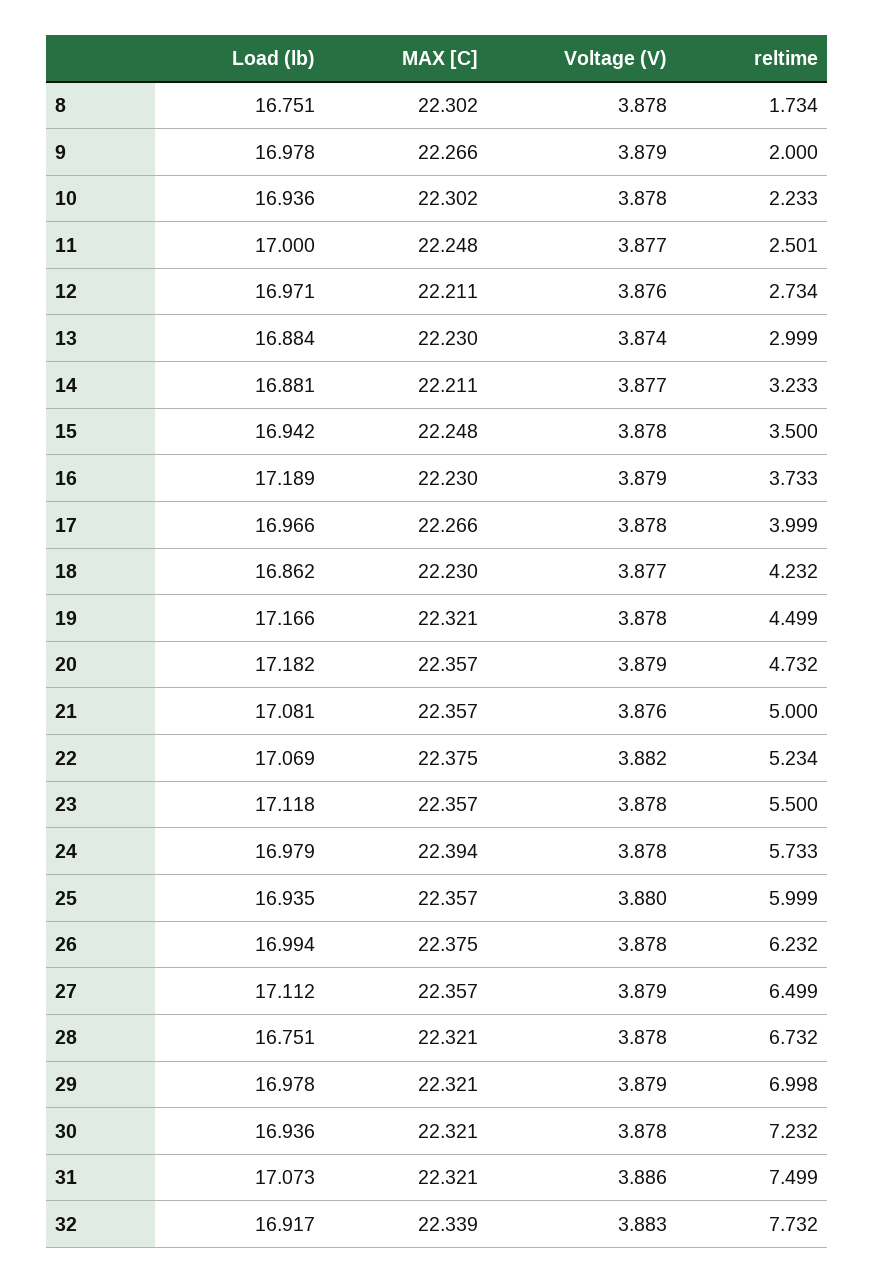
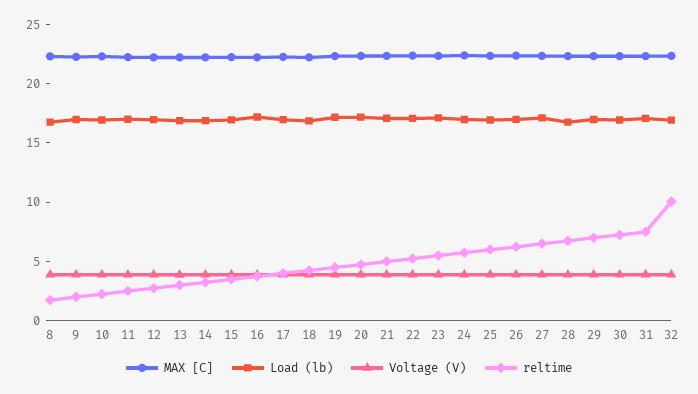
reltime, 32: 7.732 -> 10

